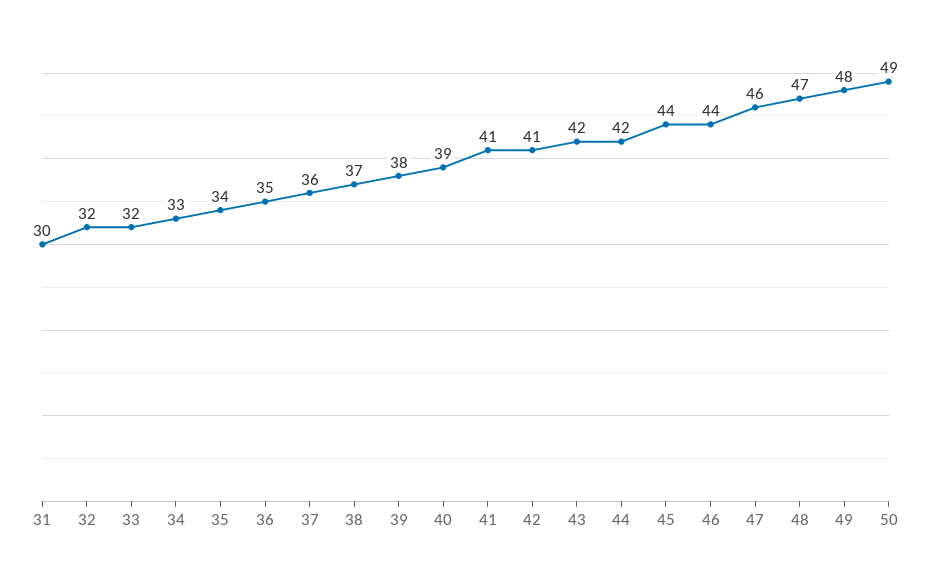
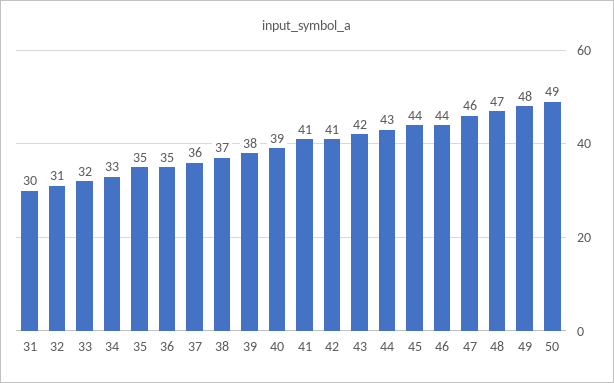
32: 32 -> 31
35: 34 -> 35
44: 42 -> 43

